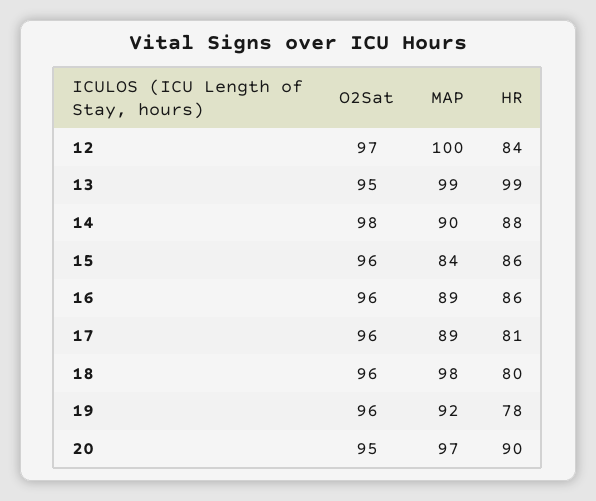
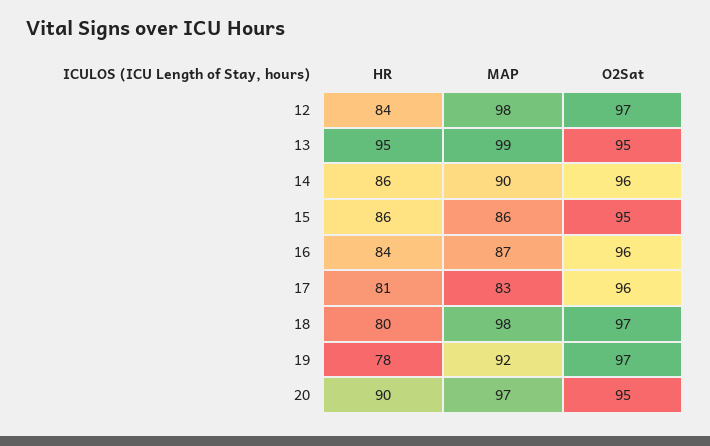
MAP, 12: 100 -> 98
HR, 13: 99 -> 95
O2Sat, 14: 98 -> 96
HR, 14: 88 -> 86
O2Sat, 15: 96 -> 95
MAP, 15: 84 -> 86
MAP, 16: 89 -> 87
HR, 16: 86 -> 84
MAP, 17: 89 -> 83
O2Sat, 18: 96 -> 97
O2Sat, 19: 96 -> 97

